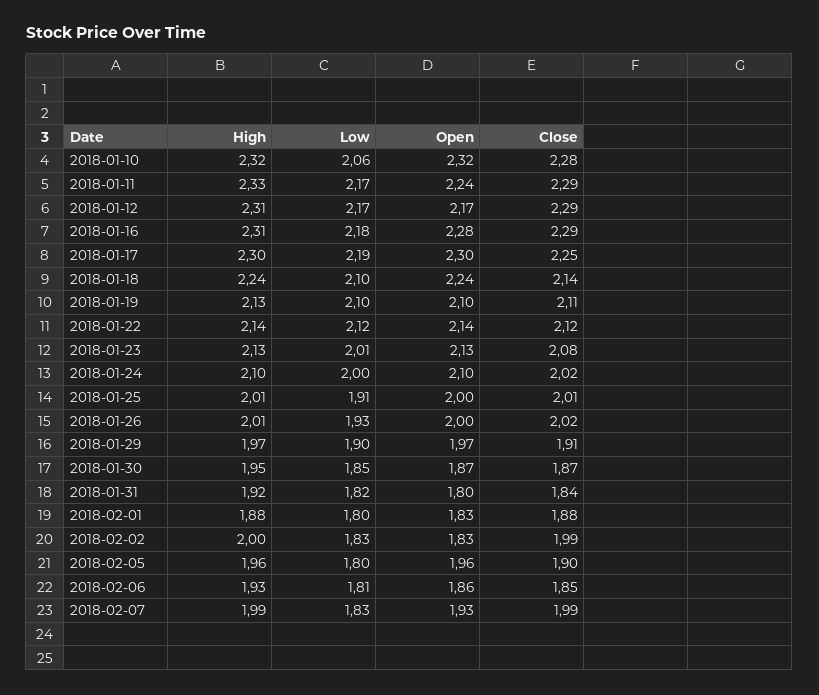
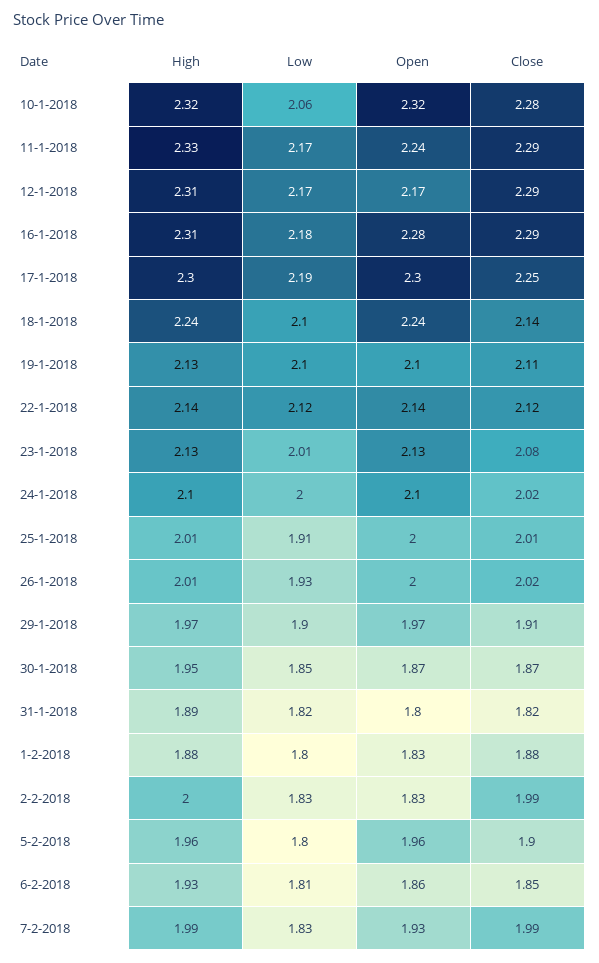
High, 2018-01-31: 1.92 -> 1.89
Close, 2018-01-31: 1.84 -> 1.82

